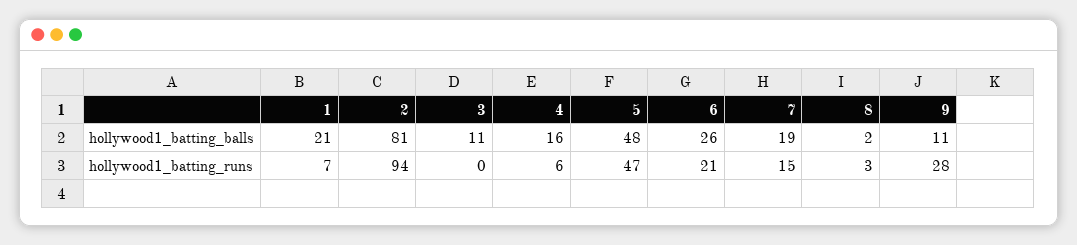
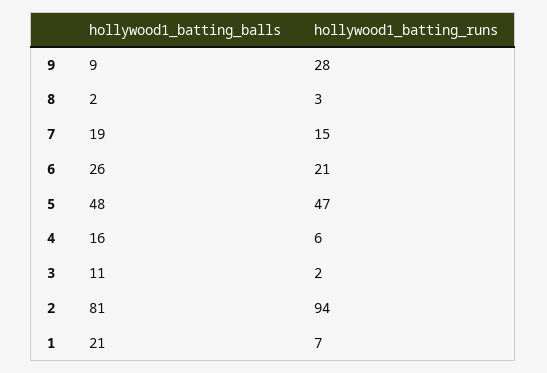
9, hollywood1_batting_balls: 11 -> 9
3, hollywood1_batting_runs: 0 -> 2

